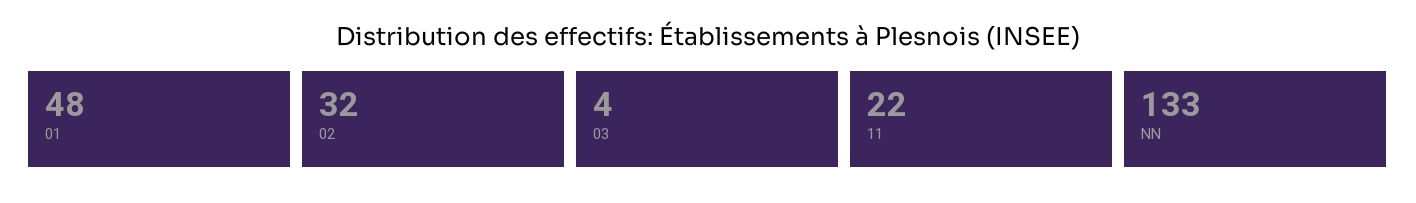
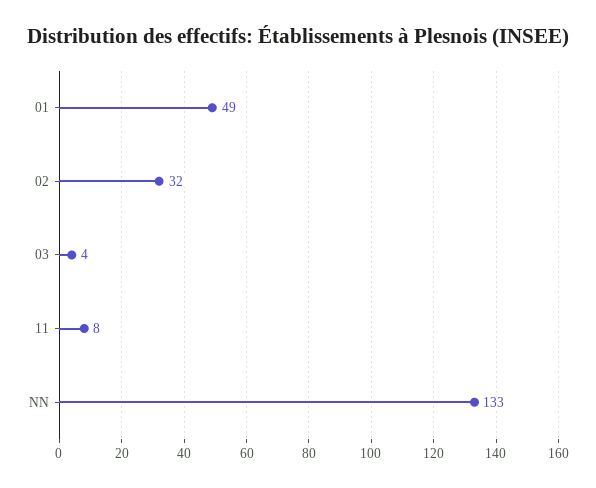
01: 48 -> 49
11: 22 -> 8

